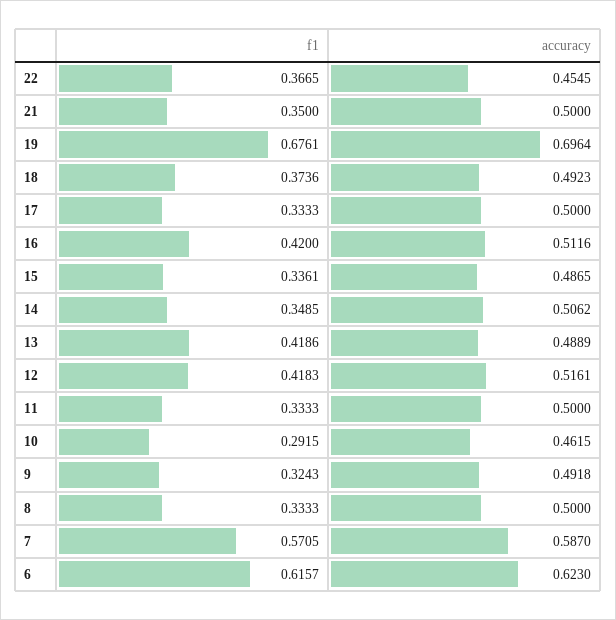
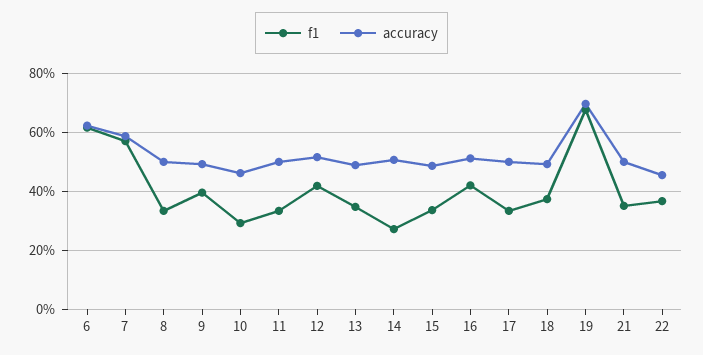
f1, 14: 0.3485 -> 0.275
f1, 13: 0.4186 -> 0.35
f1, 9: 0.3243 -> 0.4

